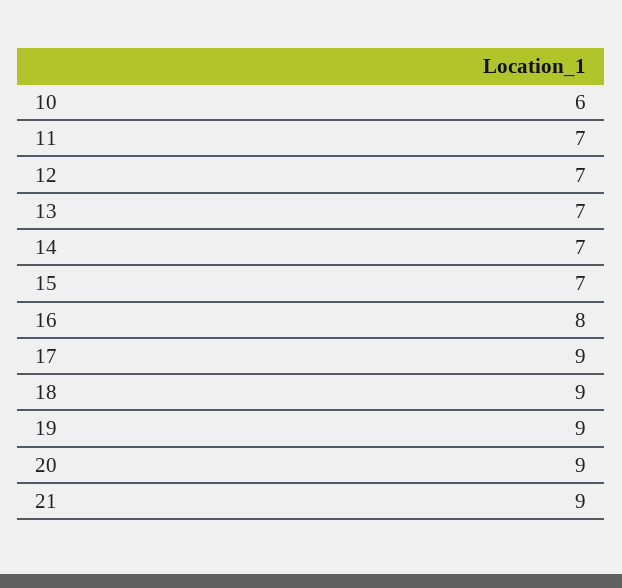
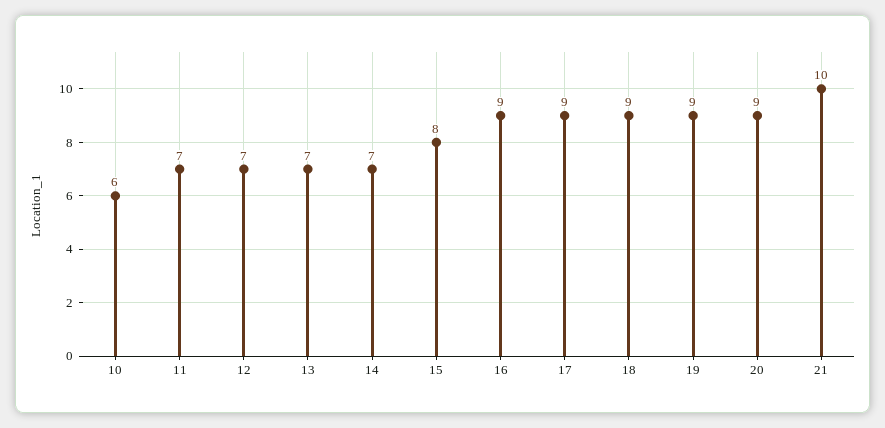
15: 7 -> 8
16: 8 -> 9
21: 9 -> 10

